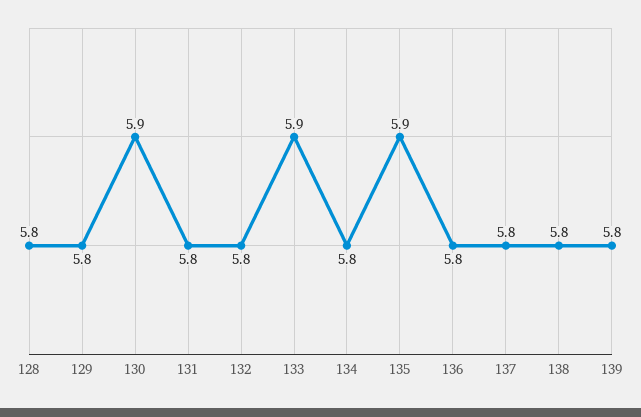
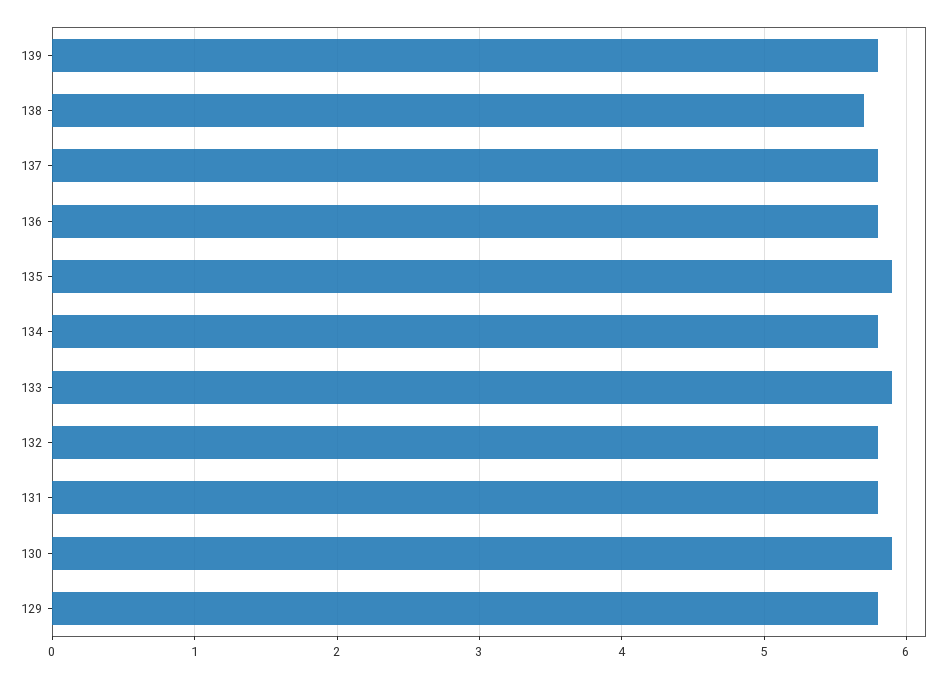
128: 5.8 -> none
138: 5.8 -> 5.7

